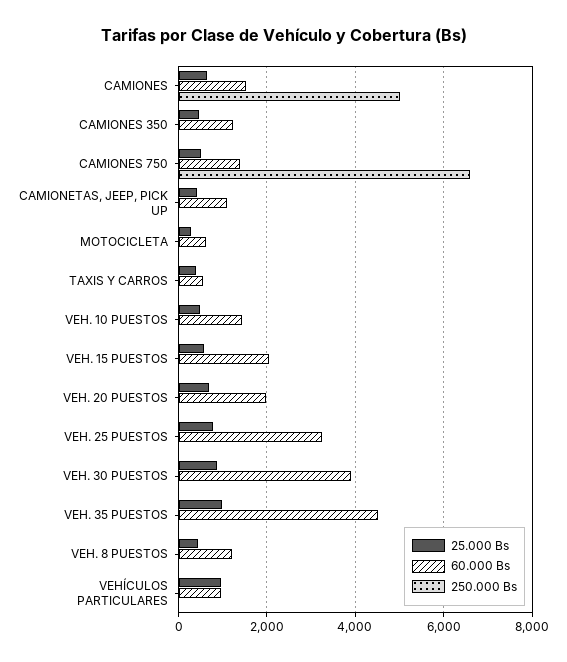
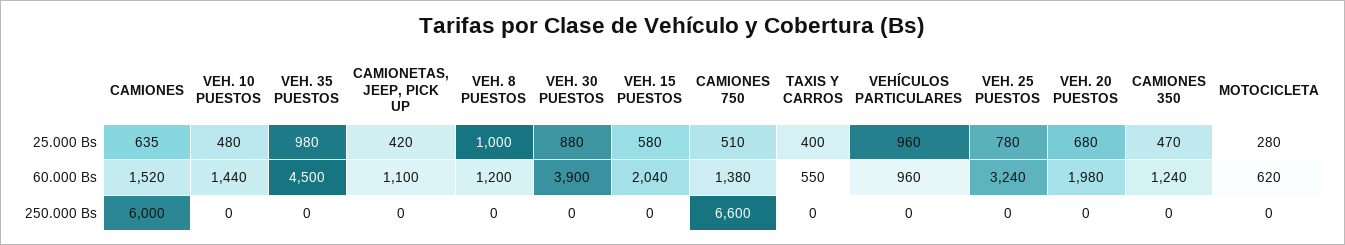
250.000 Bs, CAMIONES: 5000 -> 6000
25.000 Bs, VEH. 8 PUESTOS: 400 -> 1000

